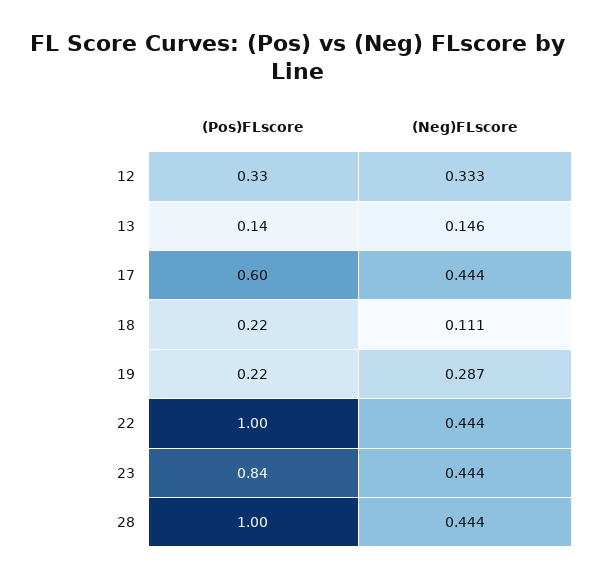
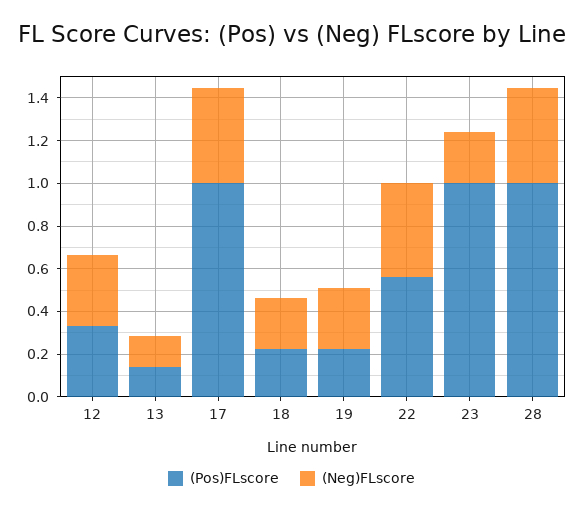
(Pos)FLscore, 17: 0.6 -> 1
(Neg)FLscore, 18: 0.111 -> 0.25
(Pos)FLscore, 22: 1 -> 0.55
(Pos)FLscore, 23: 0.84 -> 1
(Neg)FLscore, 23: 0.444 -> 0.25

